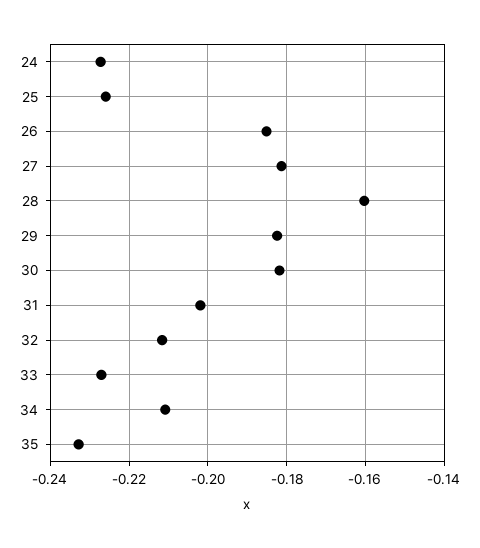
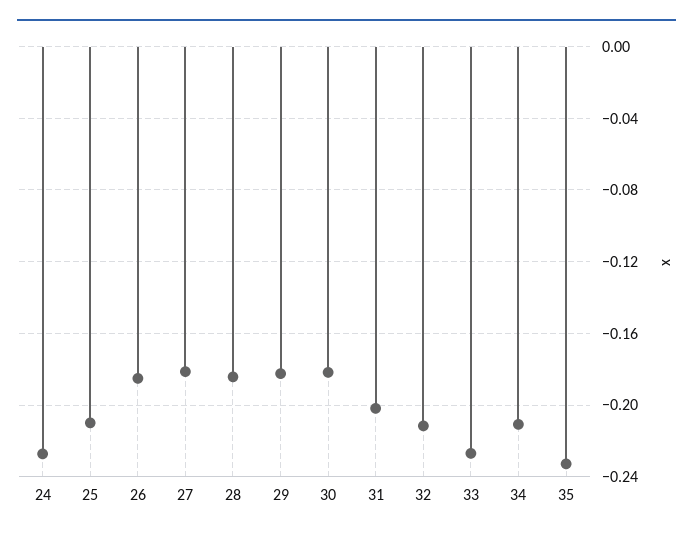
25: -0.226 -> -0.21
28: -0.16 -> -0.185

